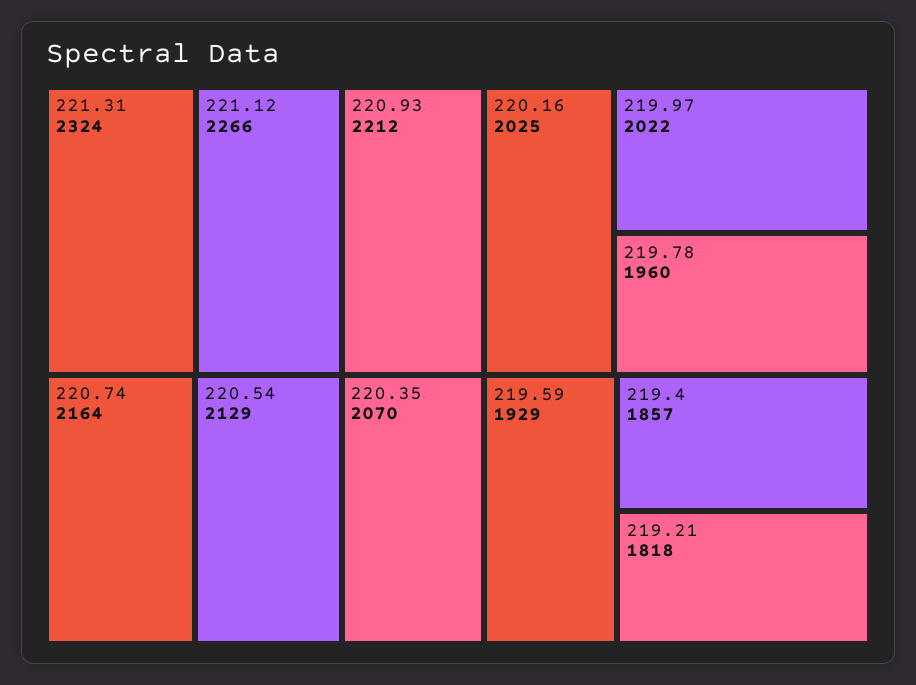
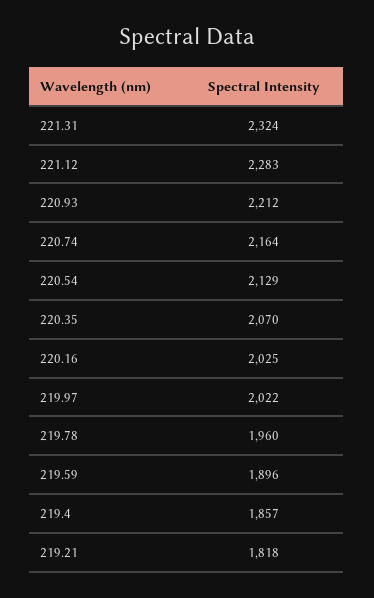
221.12: 2266 -> 2283
219.59: 1929 -> 1896

